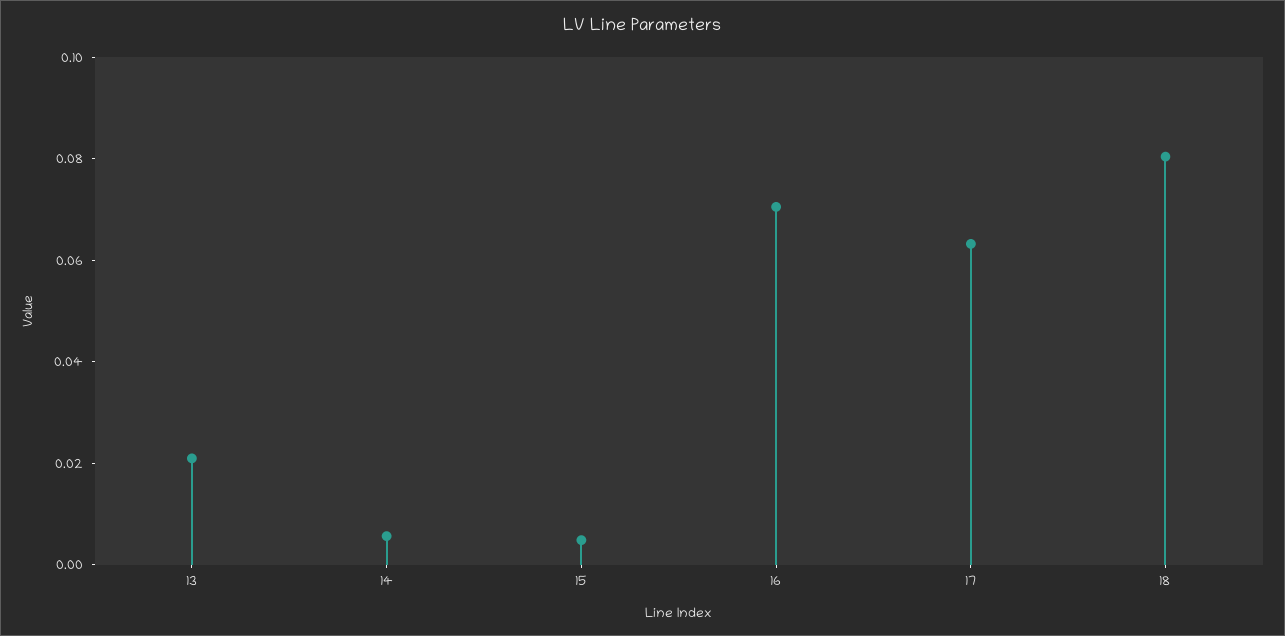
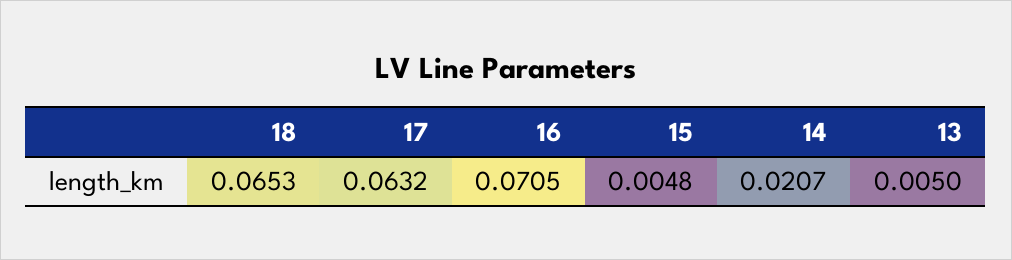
13: 0.02 -> 0.005
14: 0.005 -> 0.0207
18: 0.08 -> 0.0653

